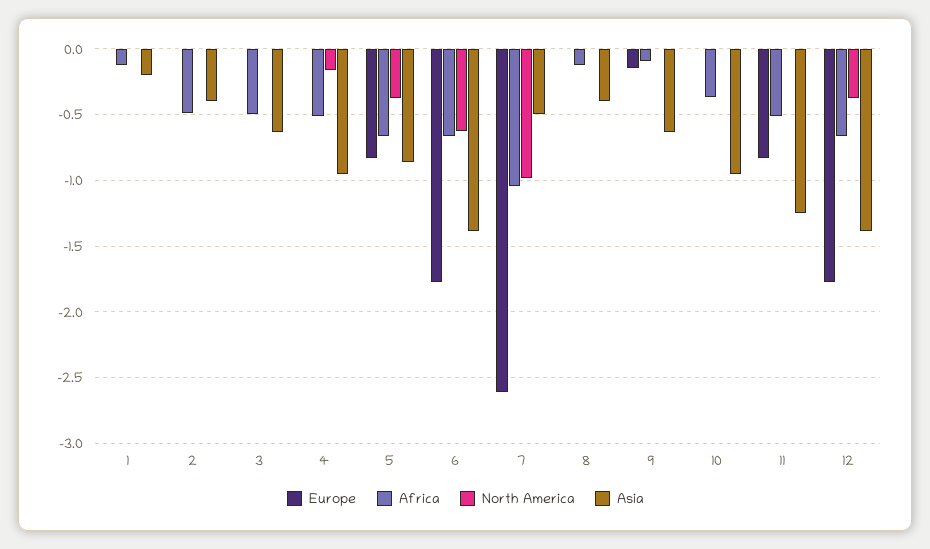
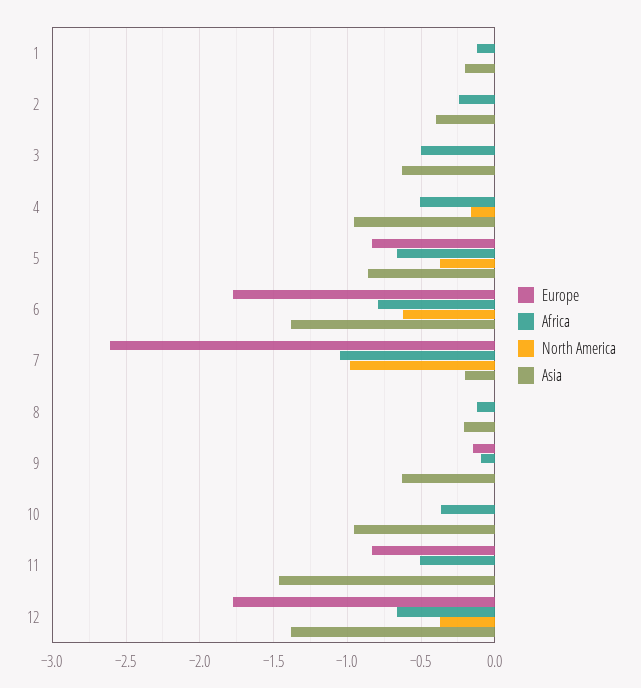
Africa, 2: -0.5 -> -0.25
Africa, 6: -0.65 -> -0.8
Asia, 7: -0.5 -> -0.2
Asia, 8: -0.4 -> -0.2
Asia, 11: -1.25 -> -1.45

